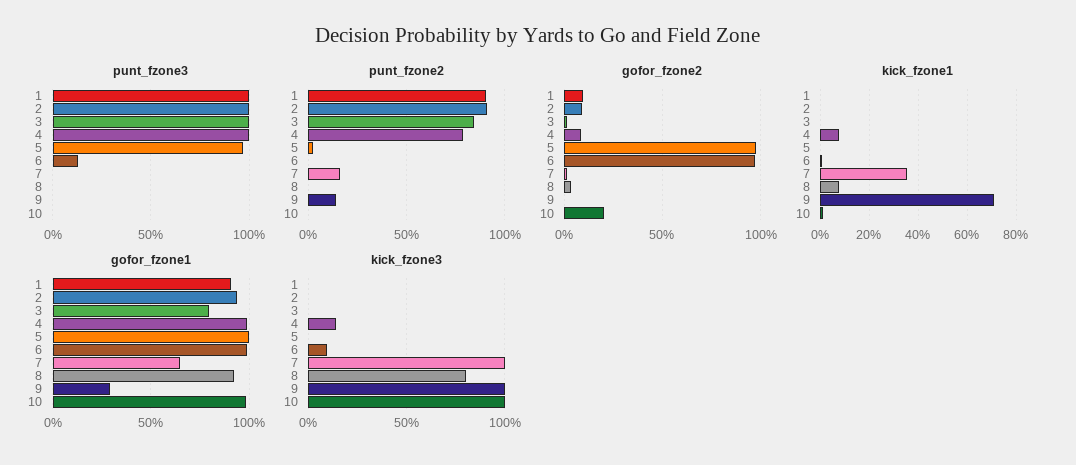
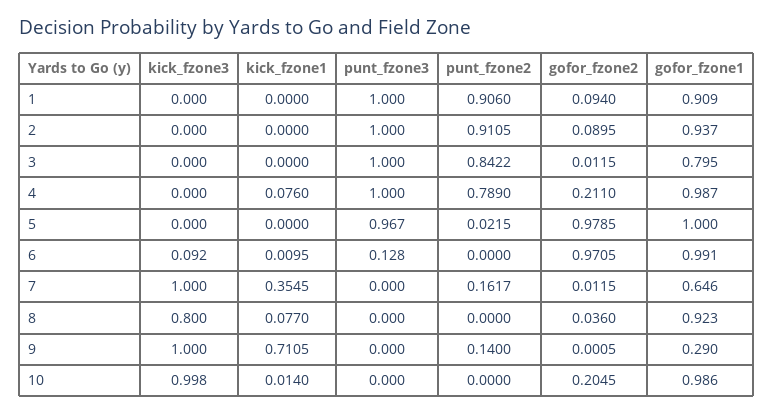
gofor_fzone2, 4: 0.1 -> 0.211
kick_fzone3, 4: 0.15 -> 0

